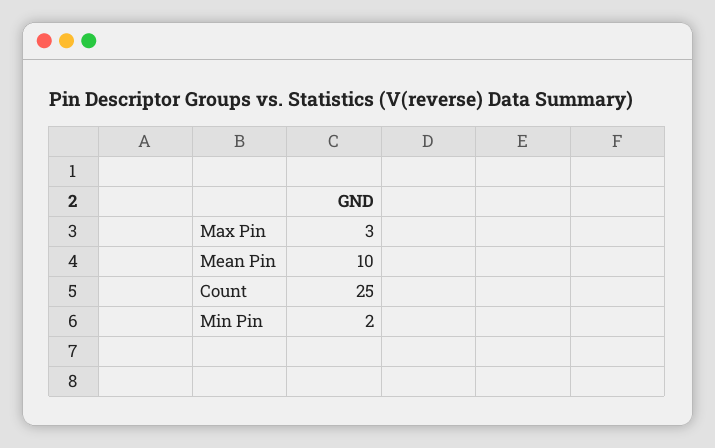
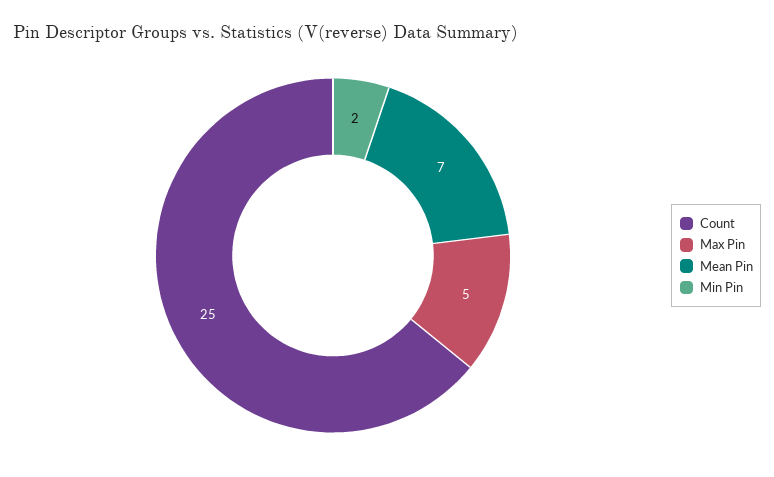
Max Pin: 3 -> 5
Mean Pin: 10 -> 7

